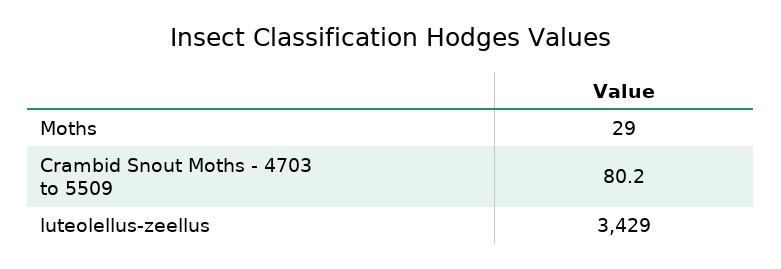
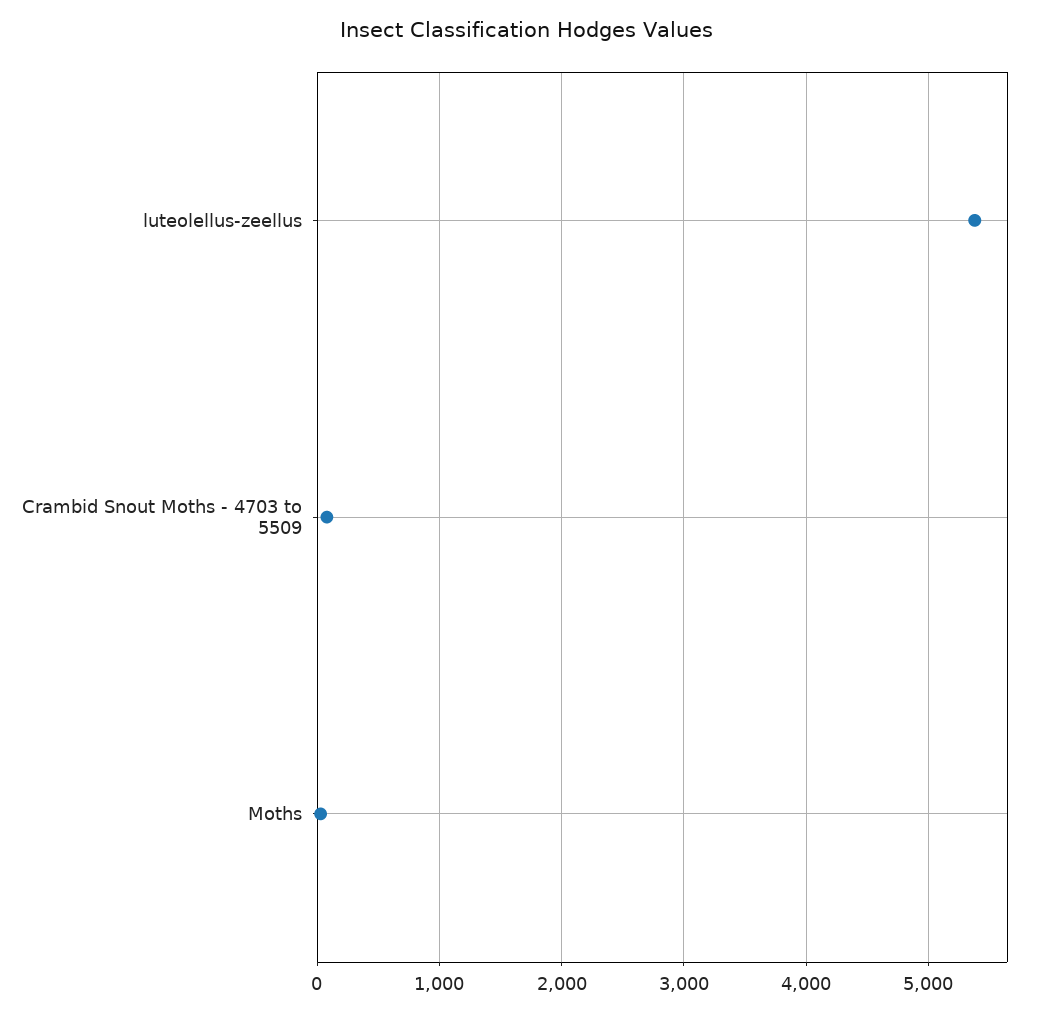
luteolellus-zeellus: 3429 -> 5400

